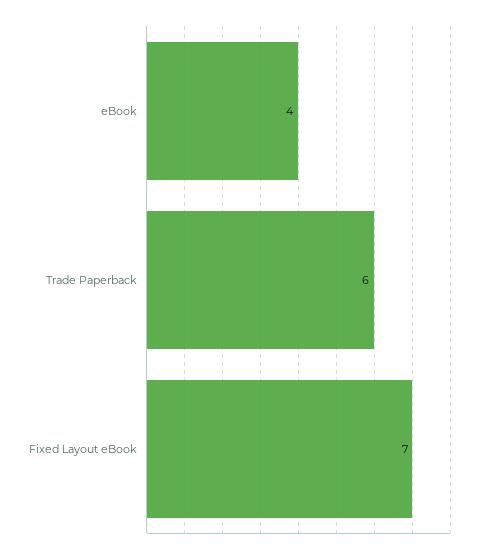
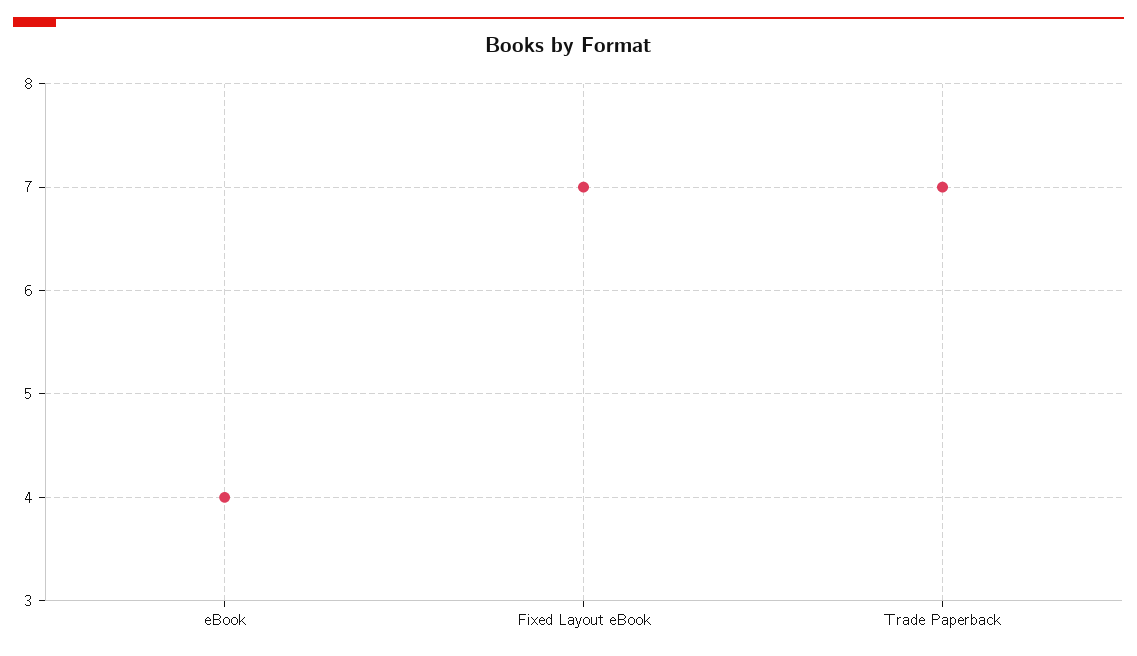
Trade Paperback: 6 -> 7

